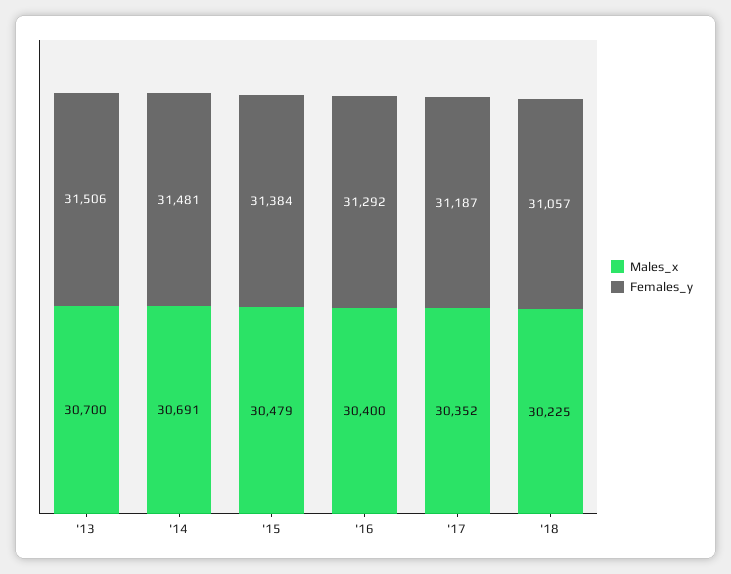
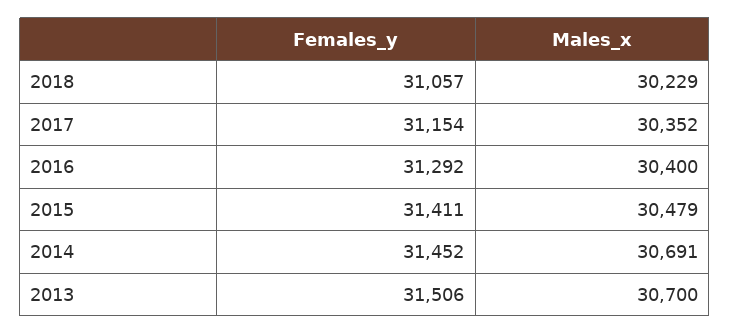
Females_y, '14: 31481 -> 31452
Females_y, '15: 31384 -> 31411
Females_y, '17: 31187 -> 31154
Males_x, '18: 30225 -> 30229

